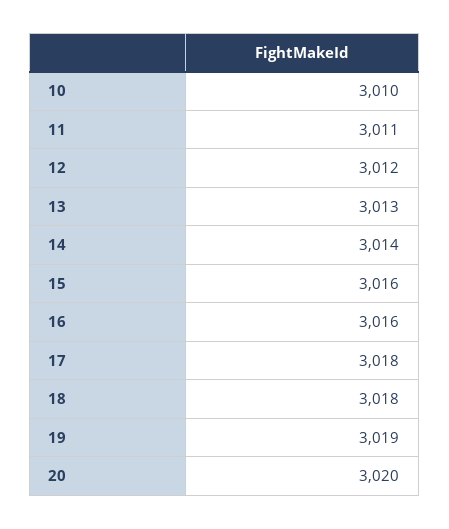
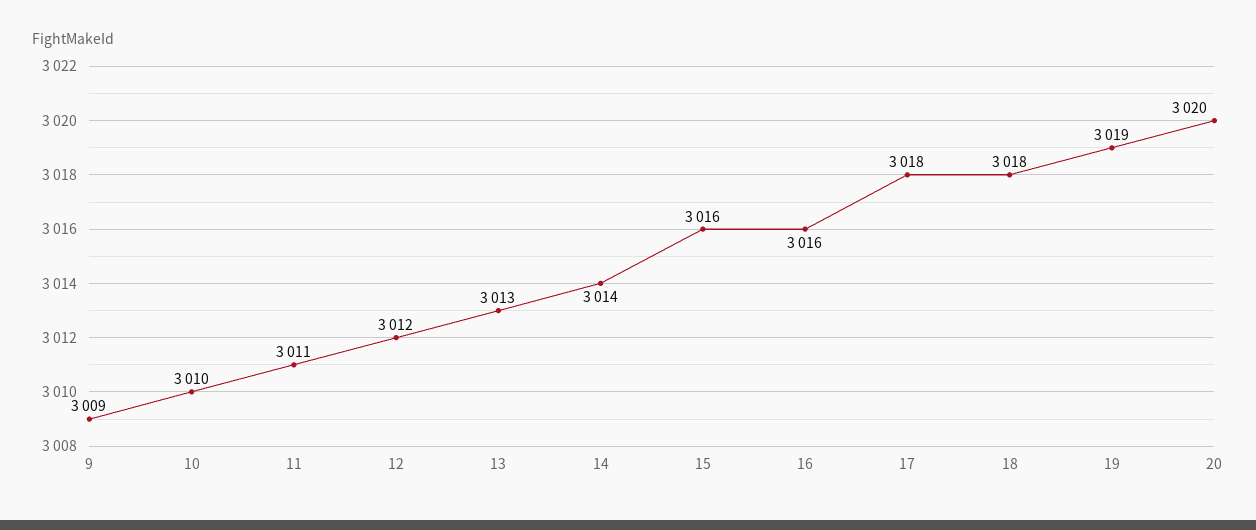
9: none -> 3009

